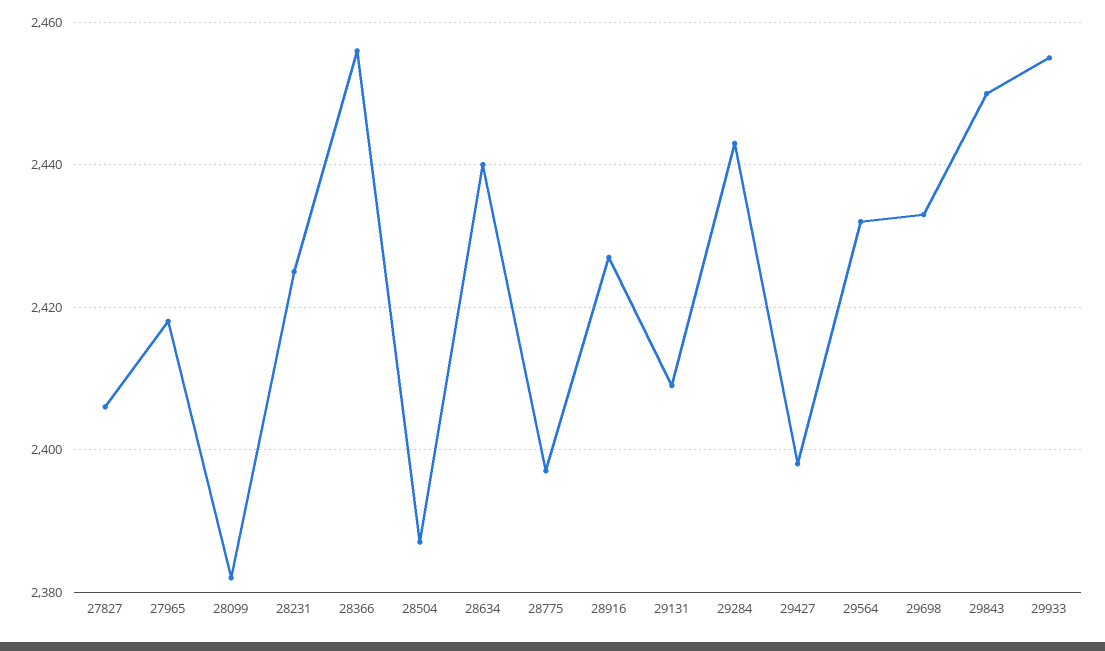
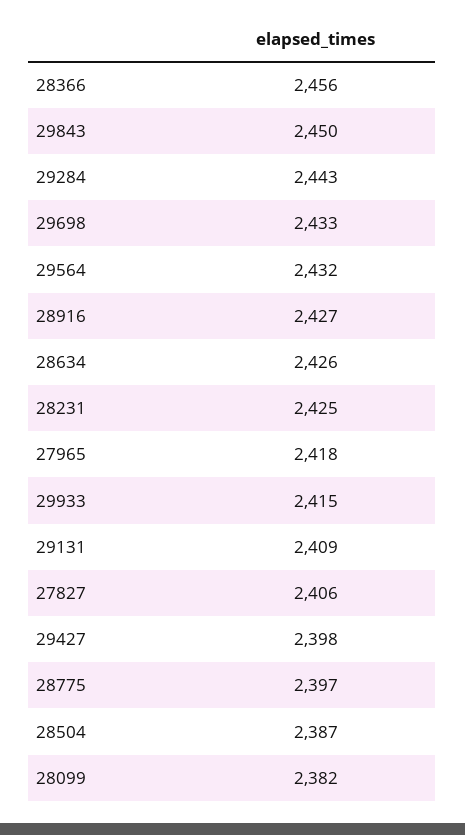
28634: 2440 -> 2426
29933: 2455 -> 2415

